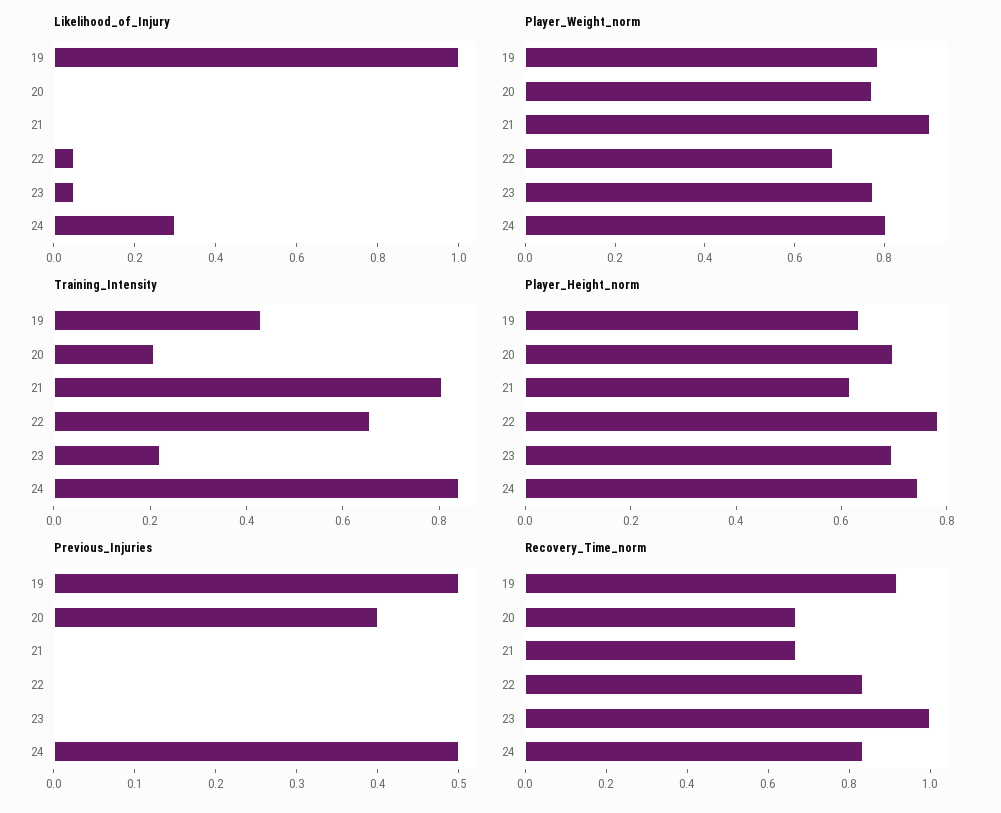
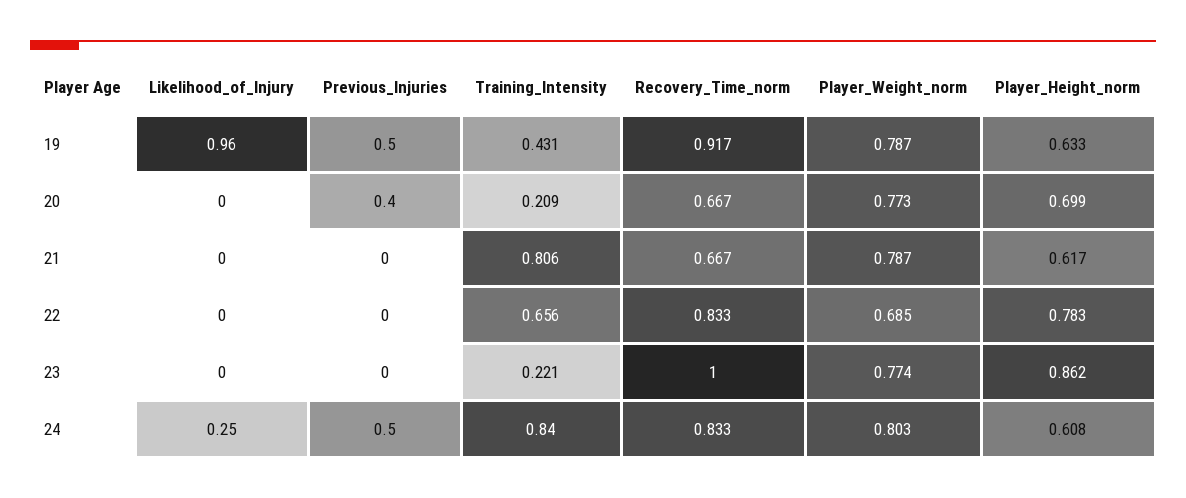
Likelihood_of_Injury, 19: 1 -> 0.96
Likelihood_of_Injury, 22: 0.05 -> 0
Likelihood_of_Injury, 23: 0.05 -> 0
Likelihood_of_Injury, 24: 0.3 -> 0.25
Player_Weight_norm, 21: 0.9 -> 0.787
Player_Height_norm, 23: 0.7 -> 0.862
Player_Height_norm, 24: 0.75 -> 0.608

